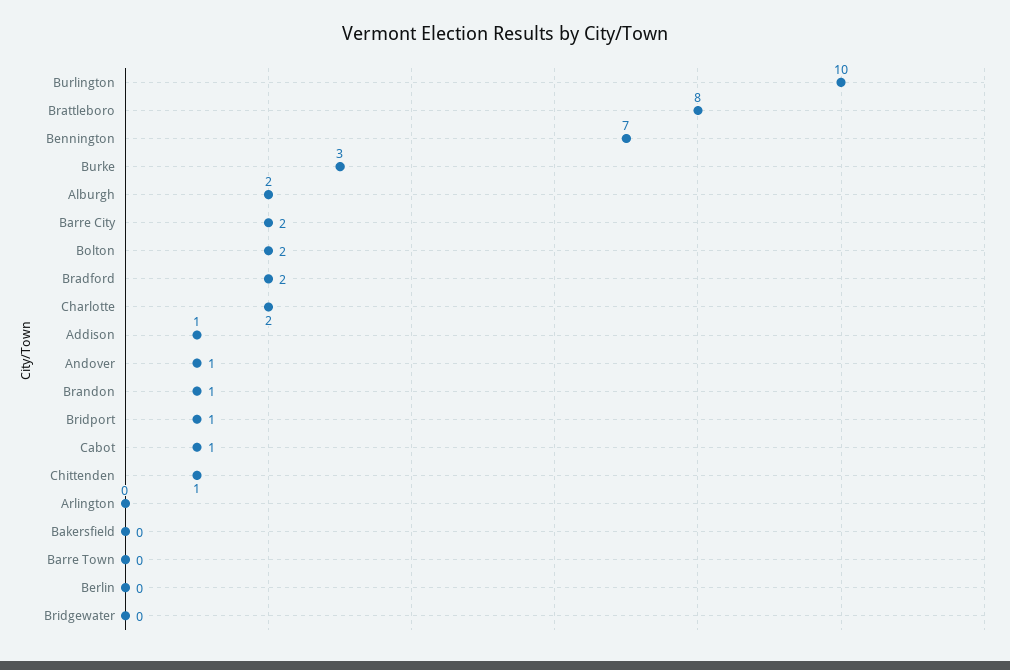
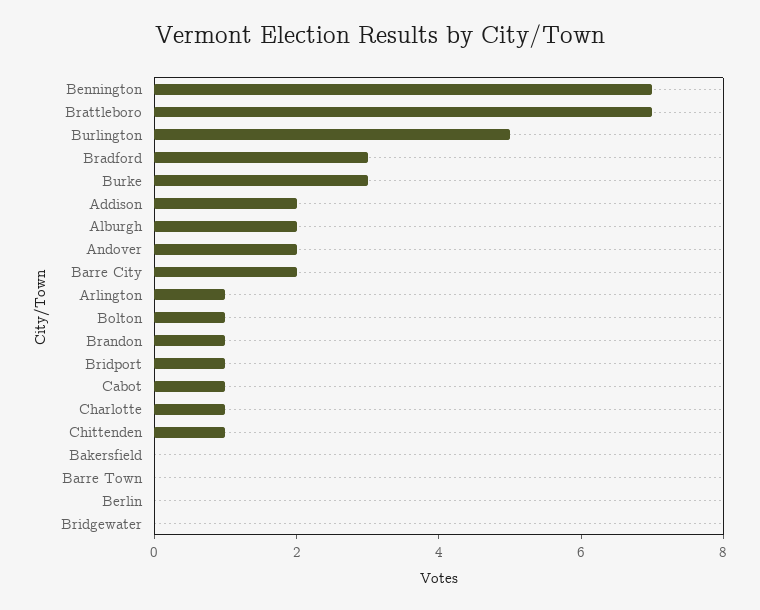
Burlington: 10 -> 5
Brattleboro: 8 -> 7
Bolton: 2 -> 1
Bradford: 2 -> 3
Charlotte: 2 -> 1
Addison: 1 -> 2
Andover: 1 -> 2
Arlington: 0 -> 1

